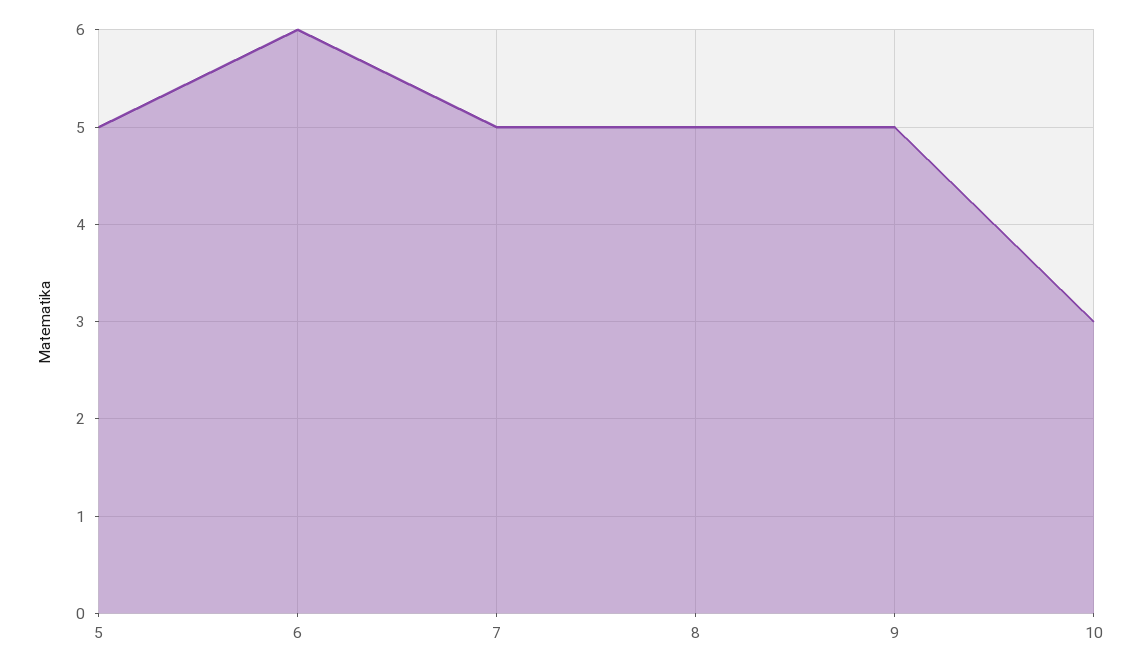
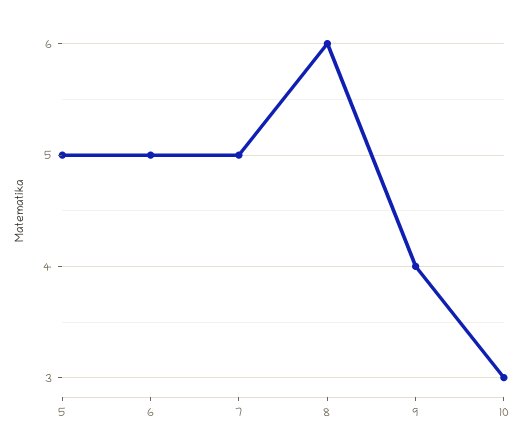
6: 6 -> 5
8: 5 -> 6
9: 5 -> 4

